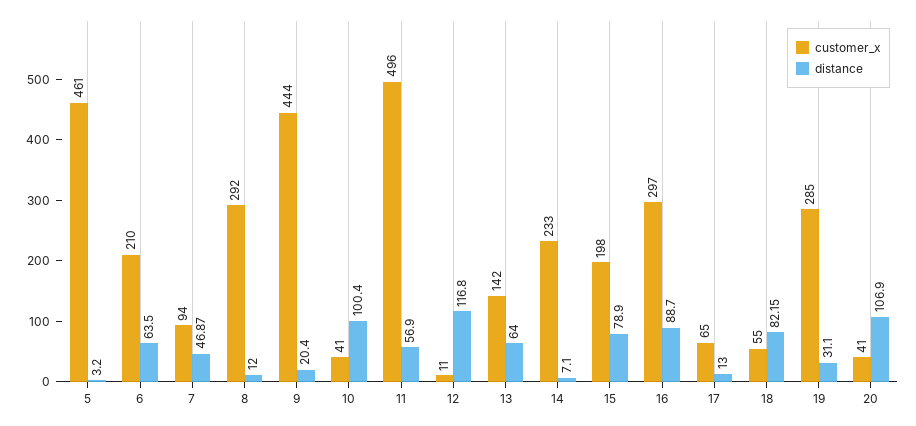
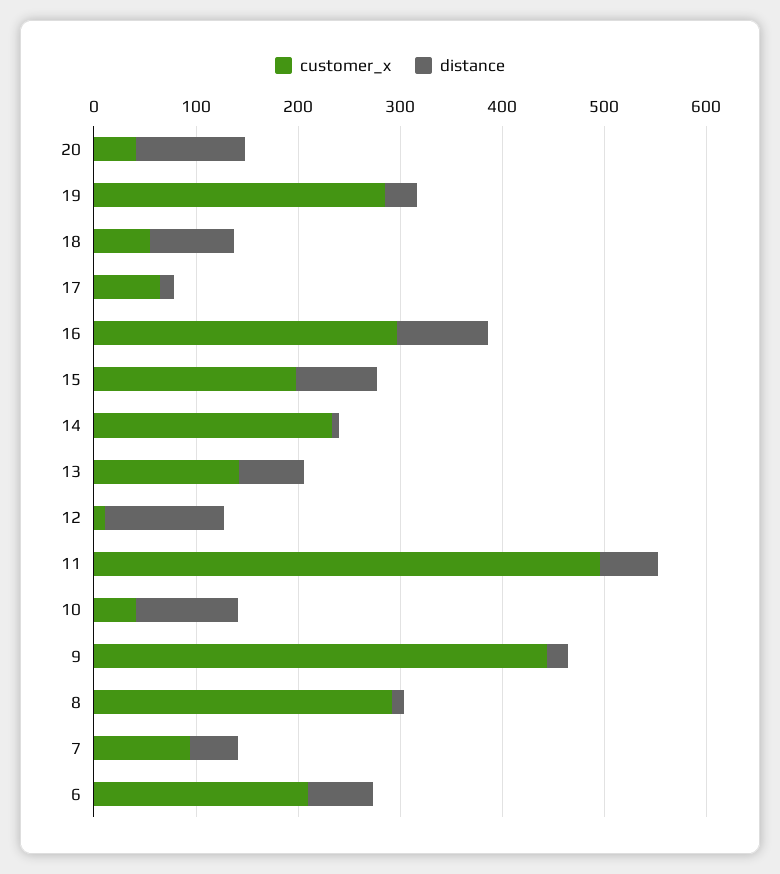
customer_x, 5: 461 -> none
distance, 5: 3.2 -> none

